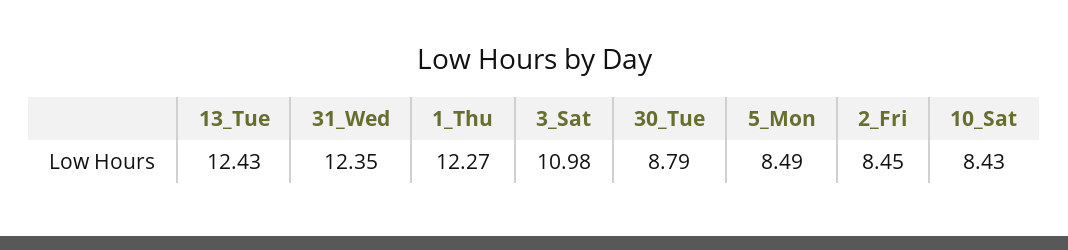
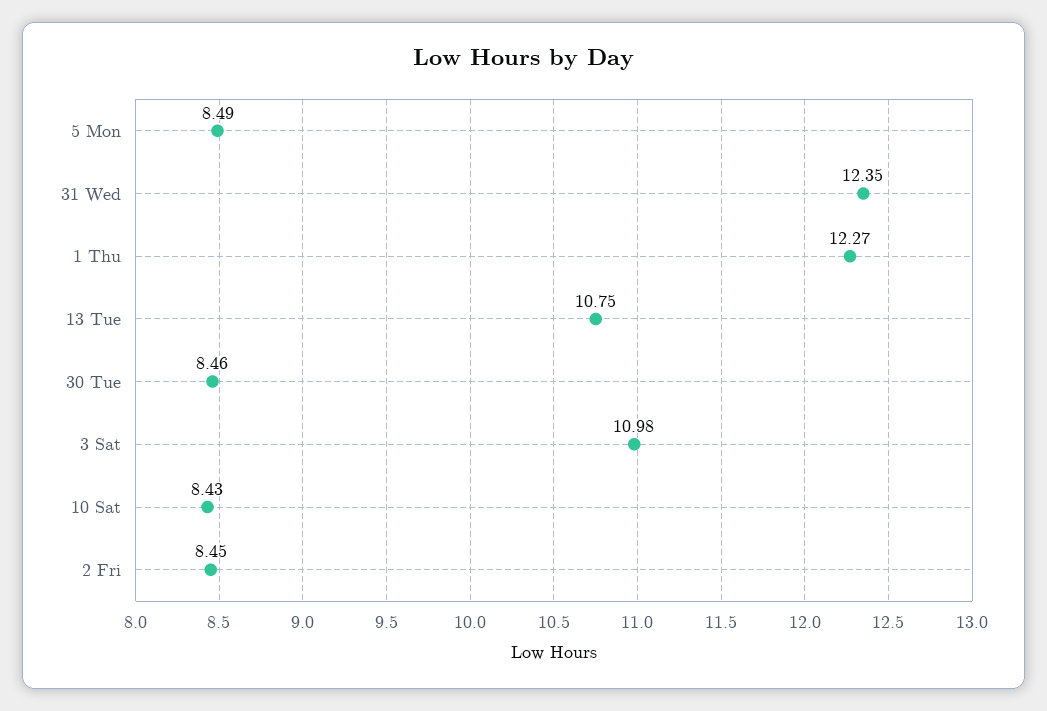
13_Tue: 12.43 -> 10.75
30_Tue: 8.79 -> 8.46

